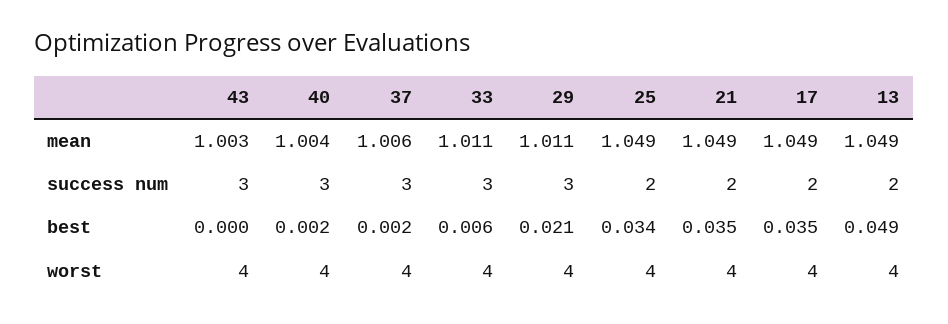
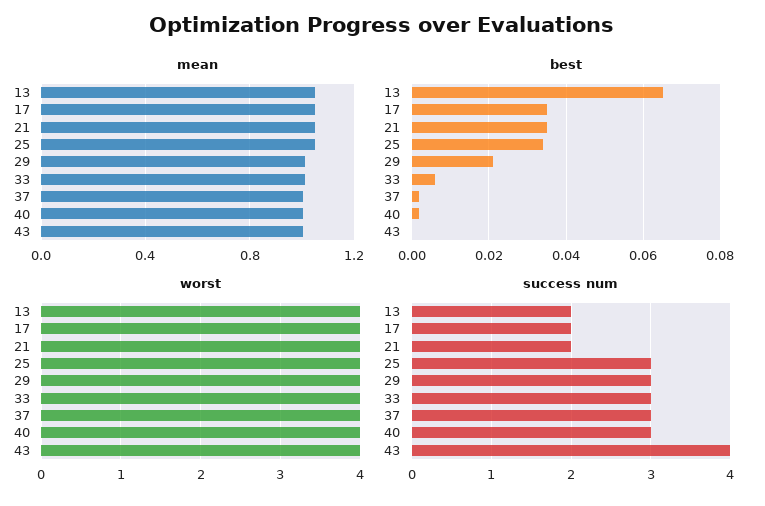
success num, 43: 3 -> 4
success num, 25: 2 -> 3
best, 13: 0.049 -> 0.065

